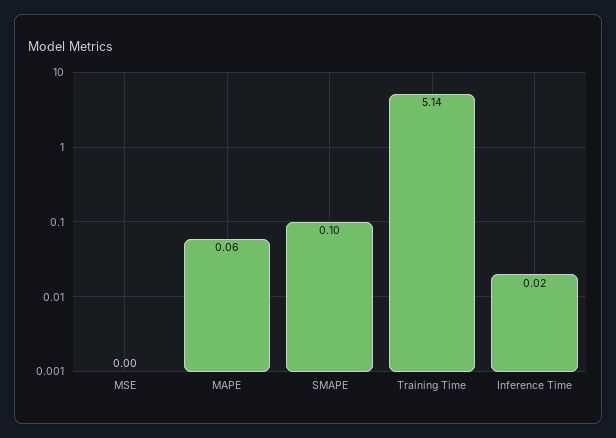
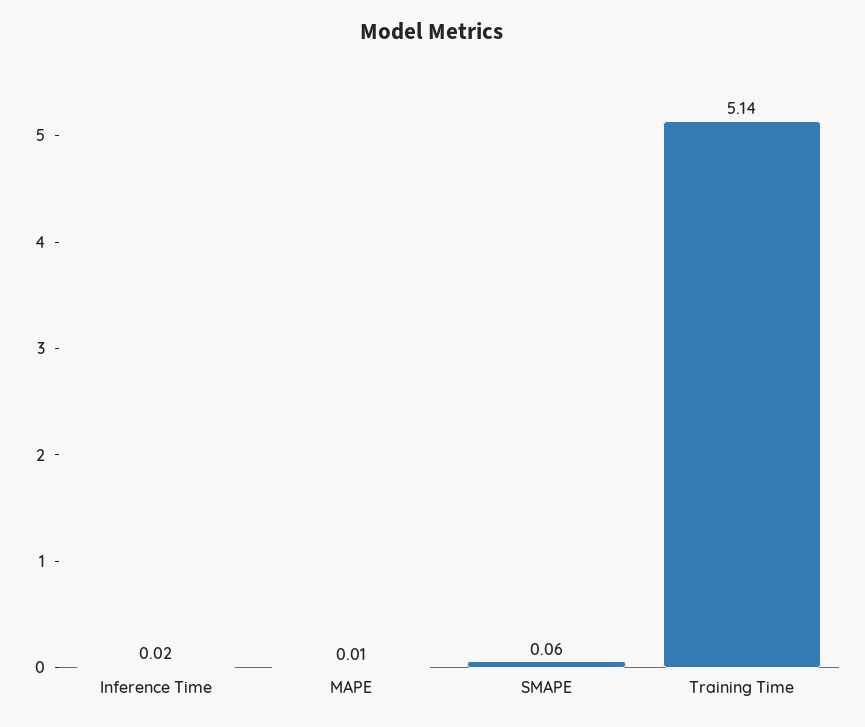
MSE: 0 -> none
MAPE: 0.06 -> 0.01
SMAPE: 0.1 -> 0.06

